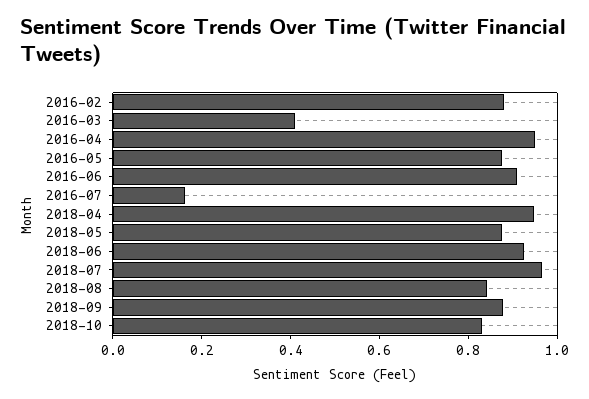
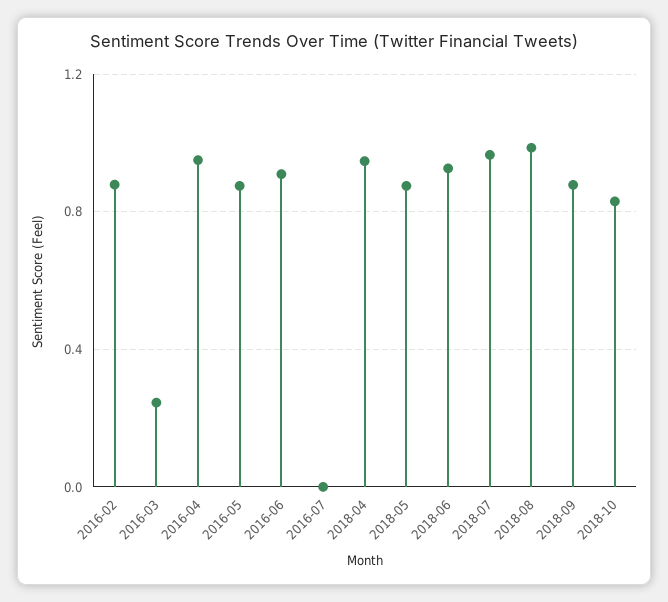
2016-03: 0.4 -> 0.25
2016-07: 0.15 -> 0
2018-08: 0.85 -> 1

